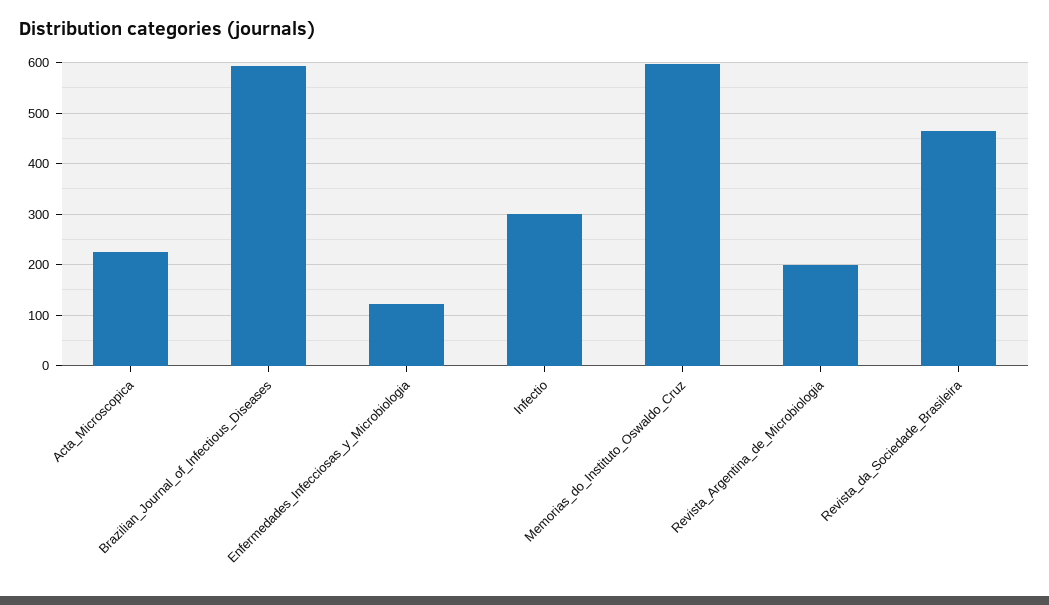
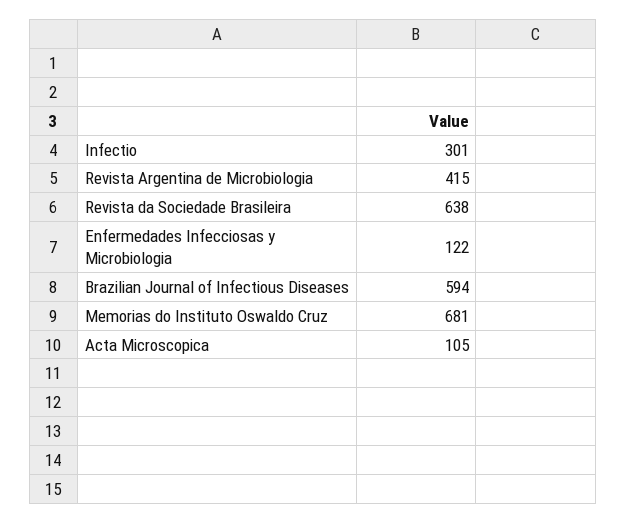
Acta_Microscopica: 220 -> 105
Memorias_do_Instituto_Oswaldo_Cruz: 600 -> 681
Revista_Argentina_de_Microbiologia: 200 -> 415
Revista_da_Sociedade_Brasileira: 460 -> 638

